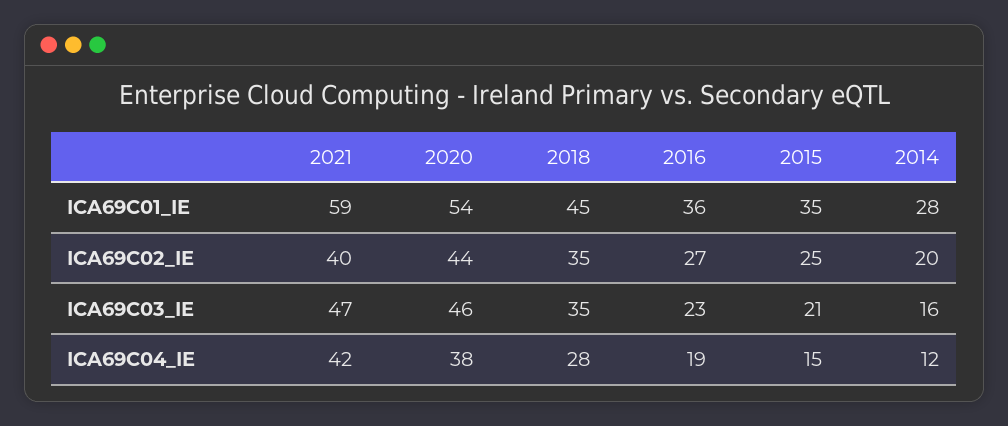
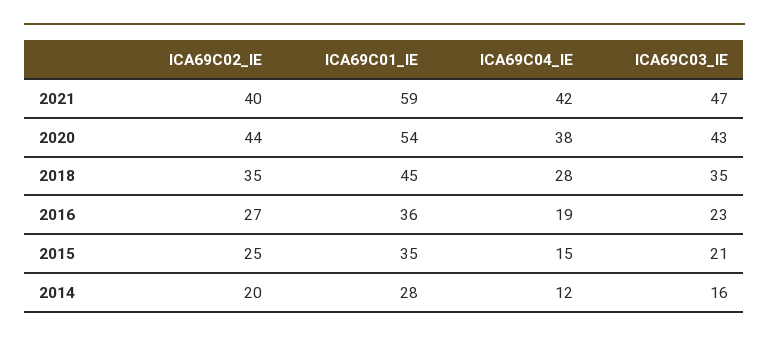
2020, ICA69C03_IE: 46 -> 43

